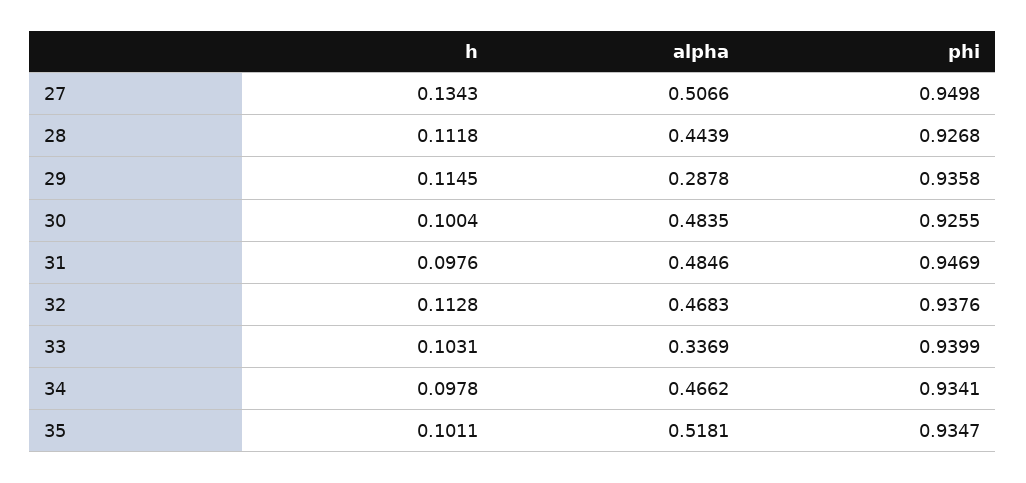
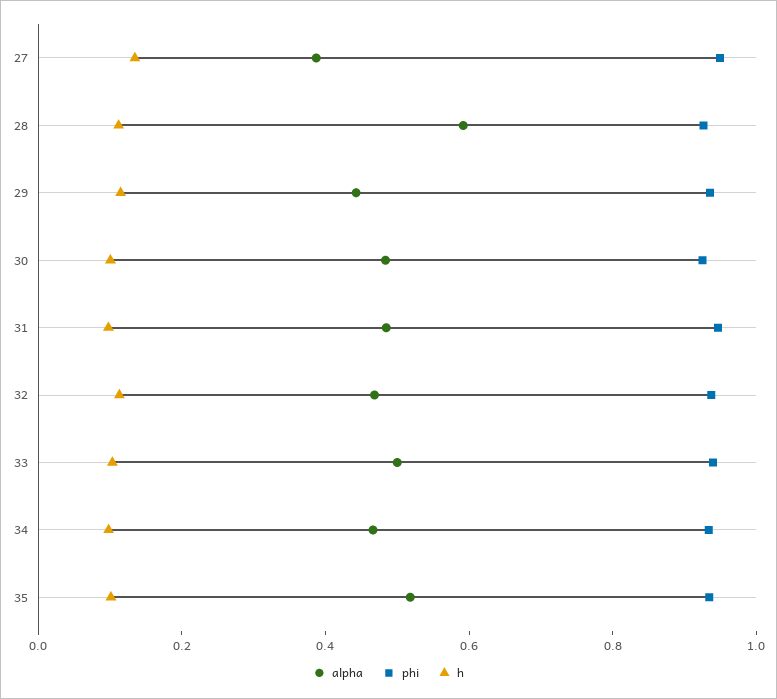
alpha, 27: 0.5066 -> 0.4
alpha, 28: 0.4439 -> 0.6
alpha, 29: 0.2878 -> 0.45
alpha, 33: 0.3369 -> 0.5

